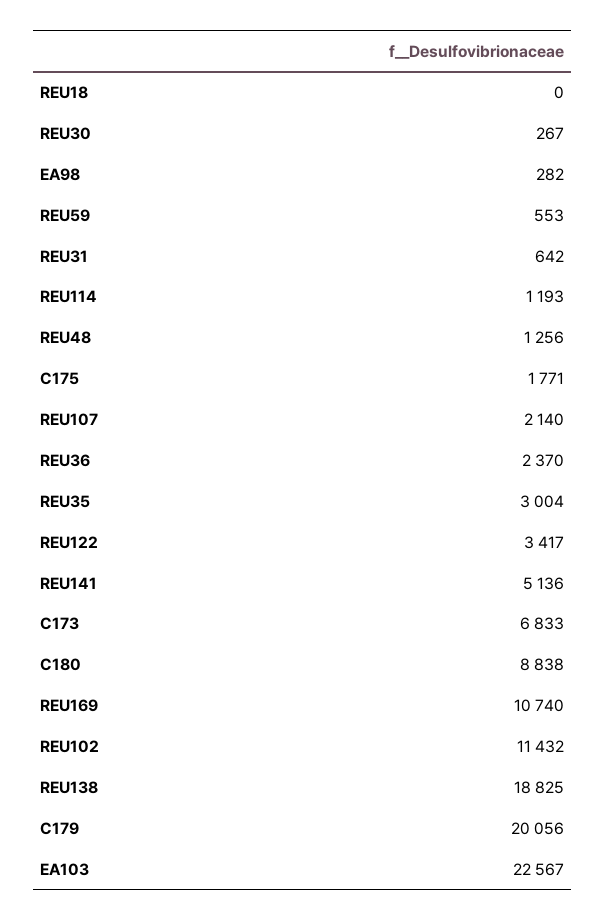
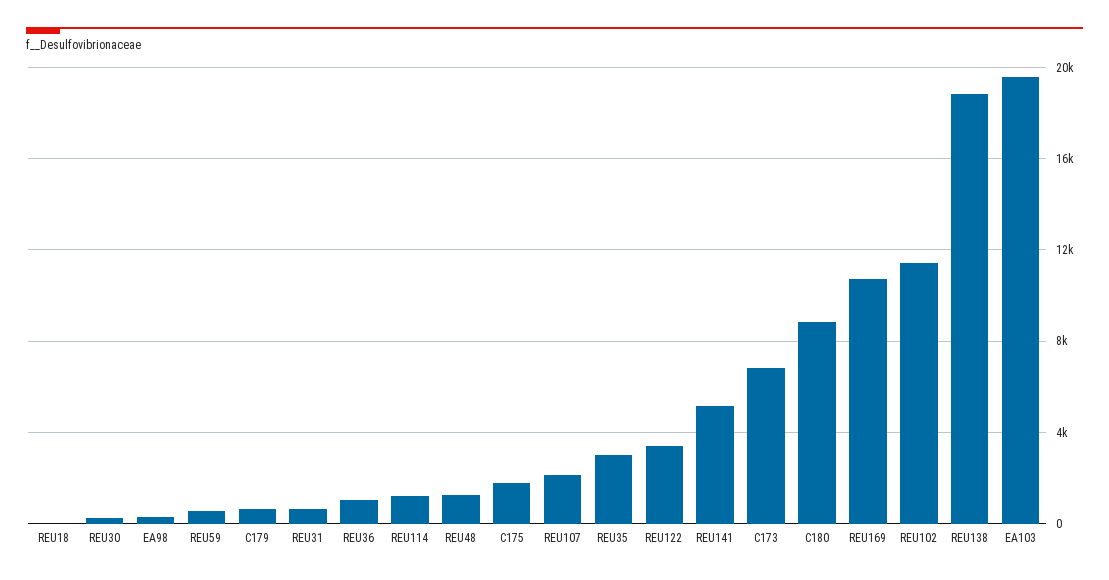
REU36: 2370 -> 1000
C179: 20056 -> 500
EA103: 22567 -> 19500

